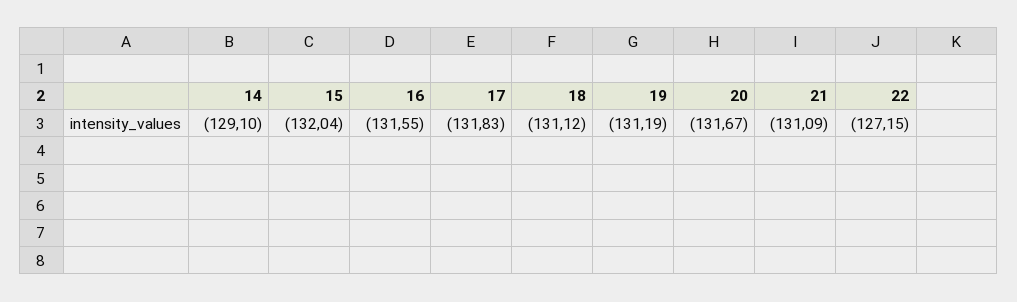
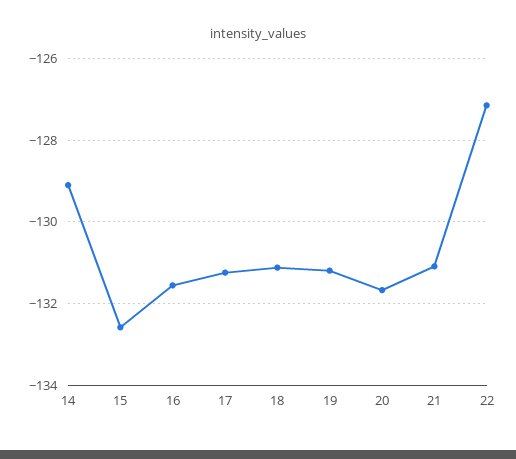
15: -132.04 -> -132.6
17: -131.83 -> -131.2

